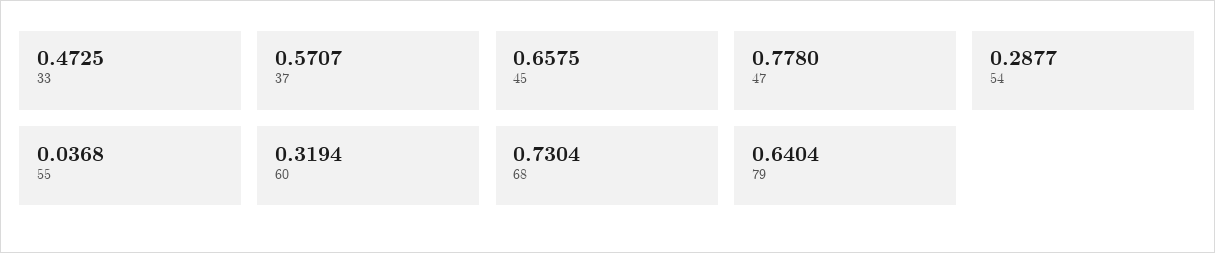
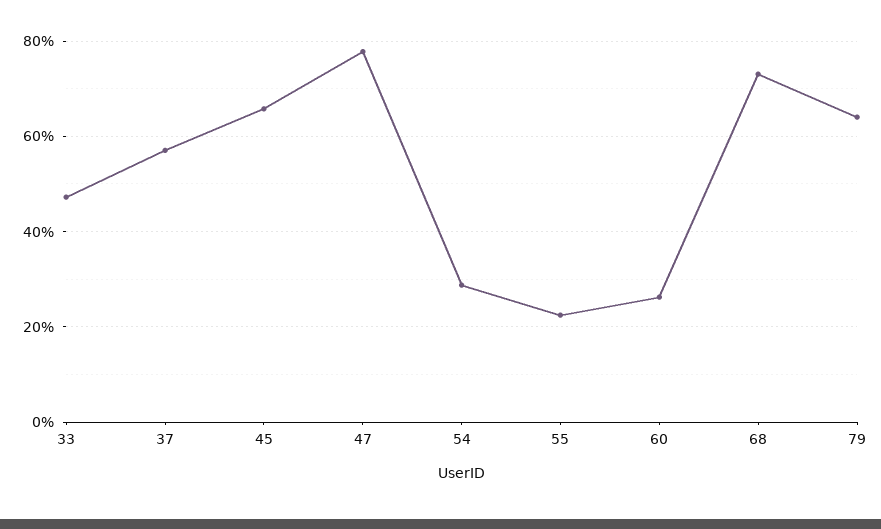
55: 0.0368 -> 0.22
60: 0.3194 -> 0.26

